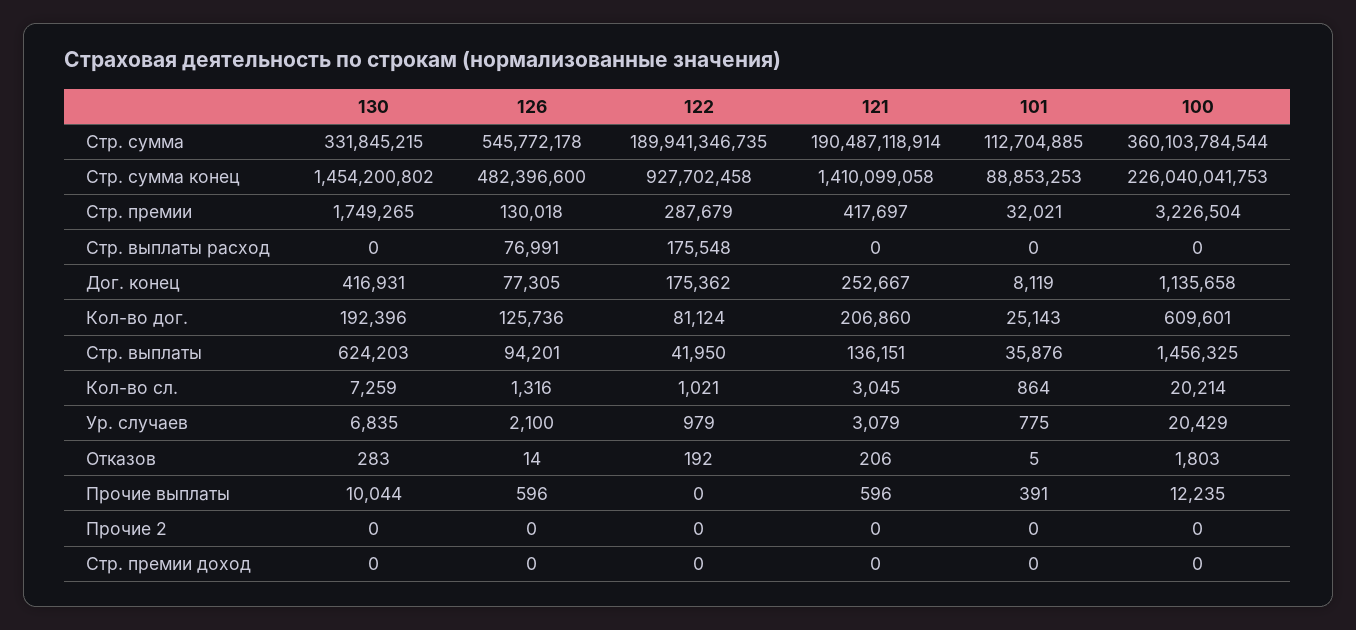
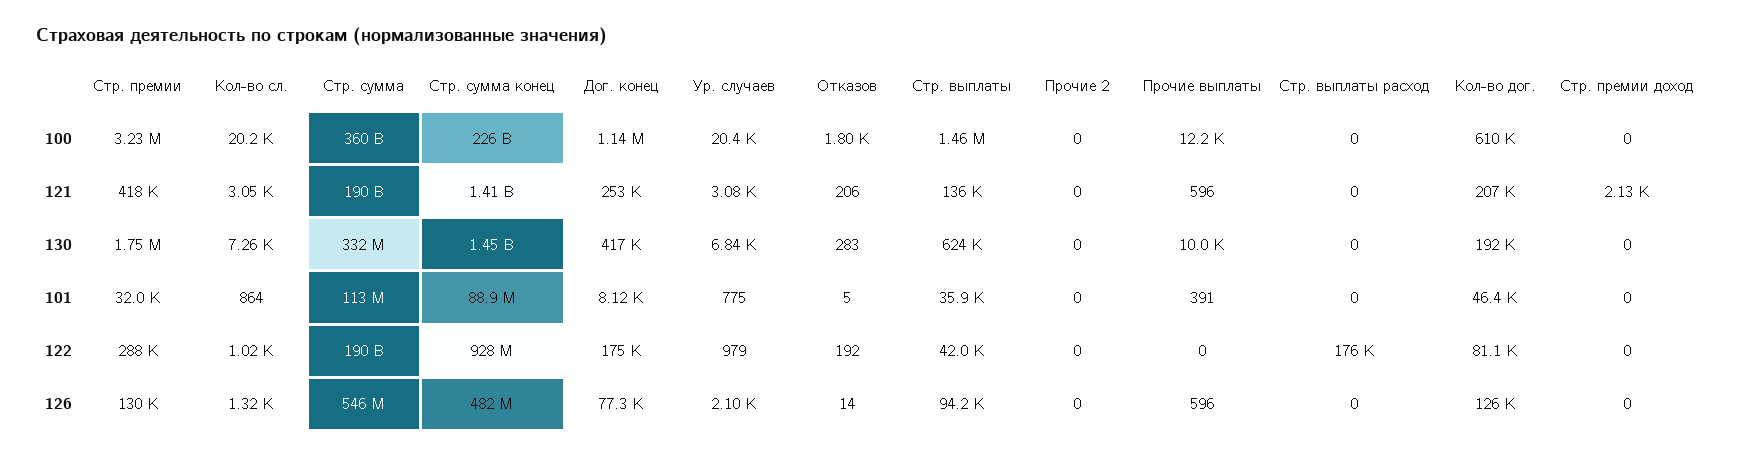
126, Стр. выплаты расход: 76991 -> 0
101, Кол-во дог.: 25143 -> 46400
121, Стр. премии доход: 0 -> 2130

